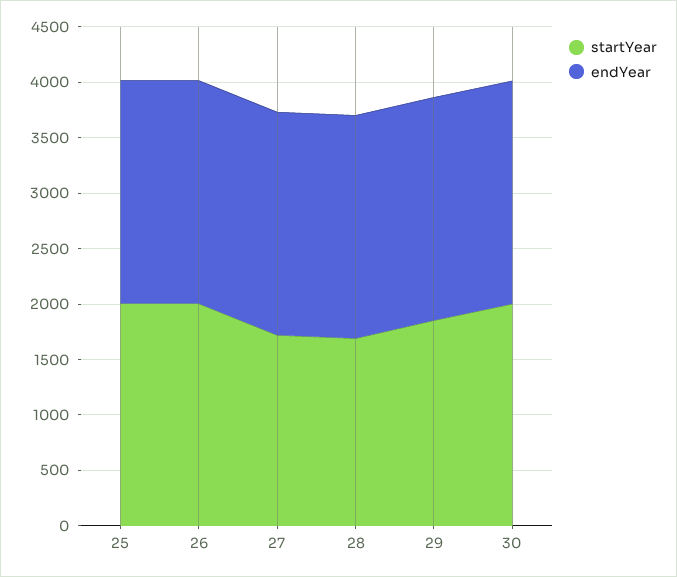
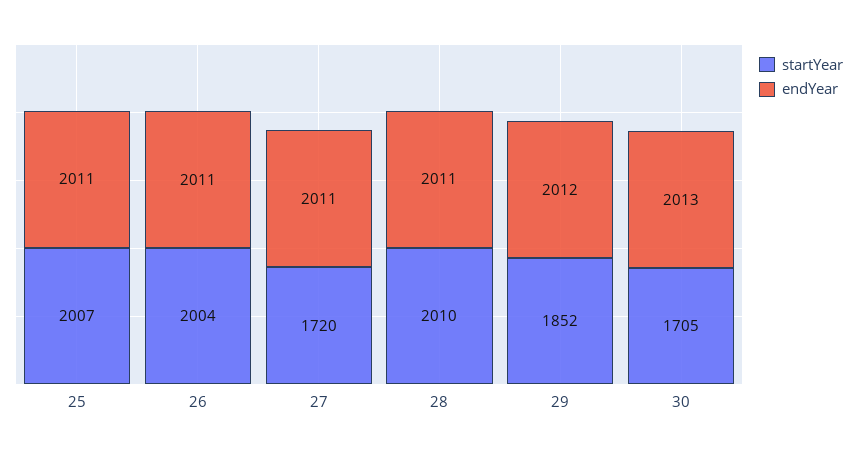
startYear, 28: 1700 -> 2010
startYear, 30: 2000 -> 1705

